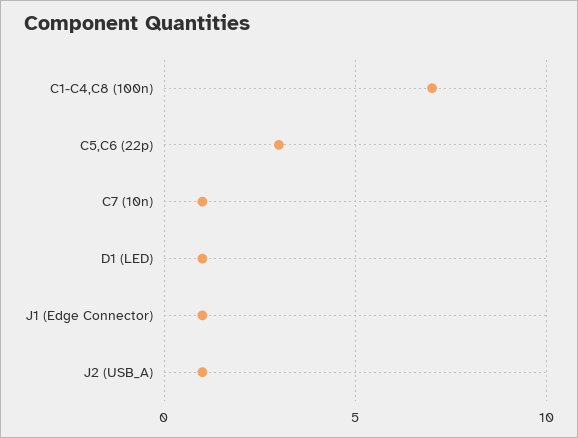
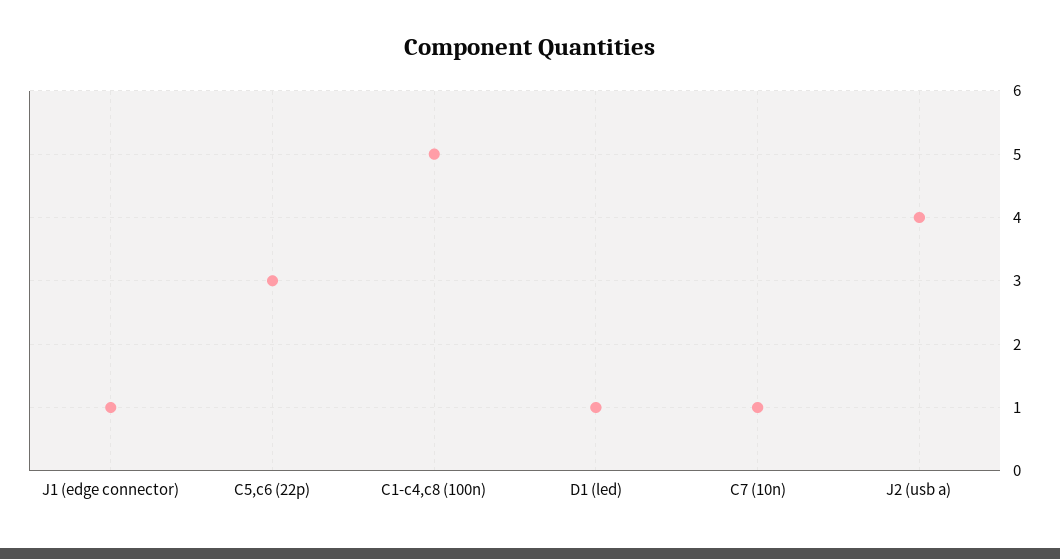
C1-C4,C8 (100n): 7 -> 5
J2 (USB_A): 1 -> 4

